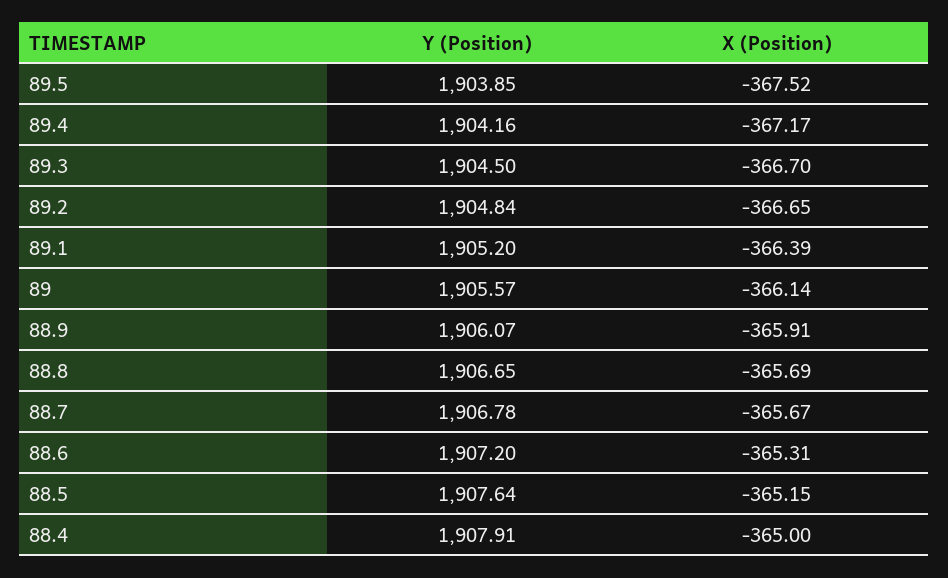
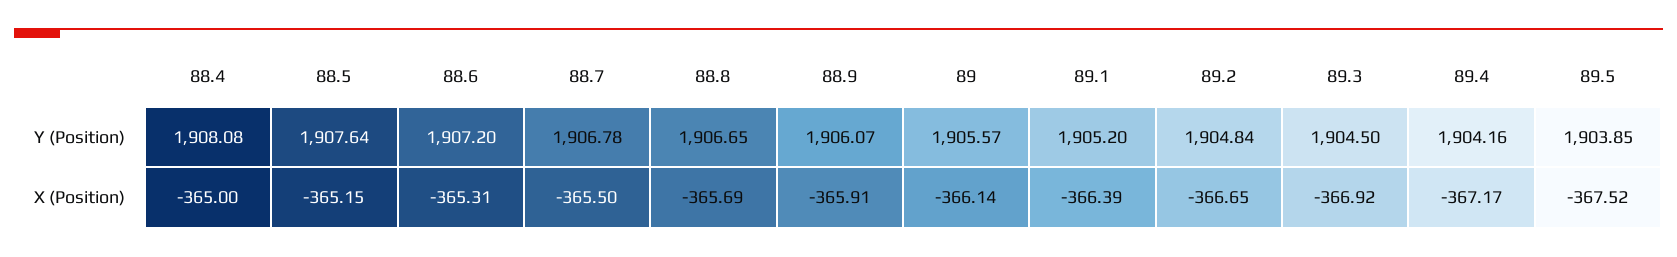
X (Position), 89.3: -366.7 -> -366.92
X (Position), 88.7: -365.67 -> -365.5
Y (Position), 88.4: 1907.91 -> 1908.08

